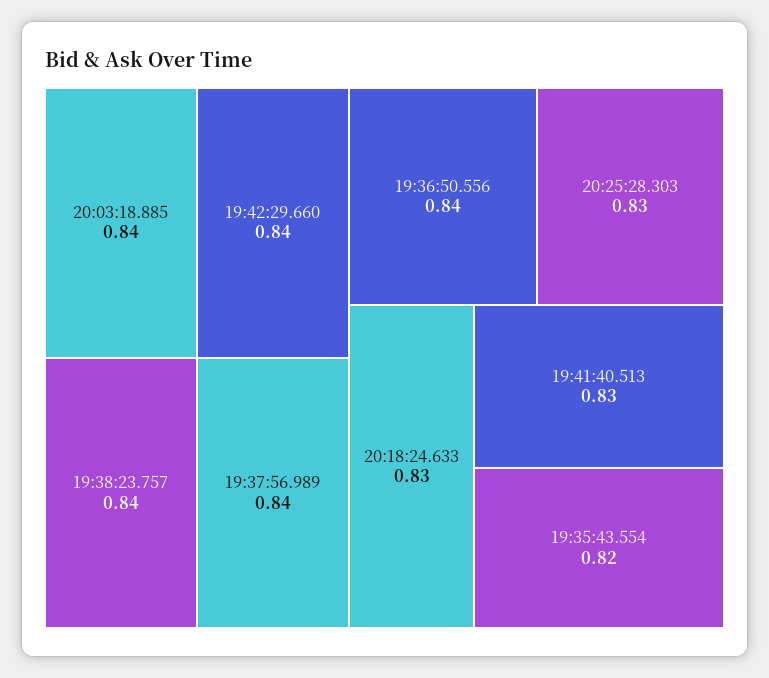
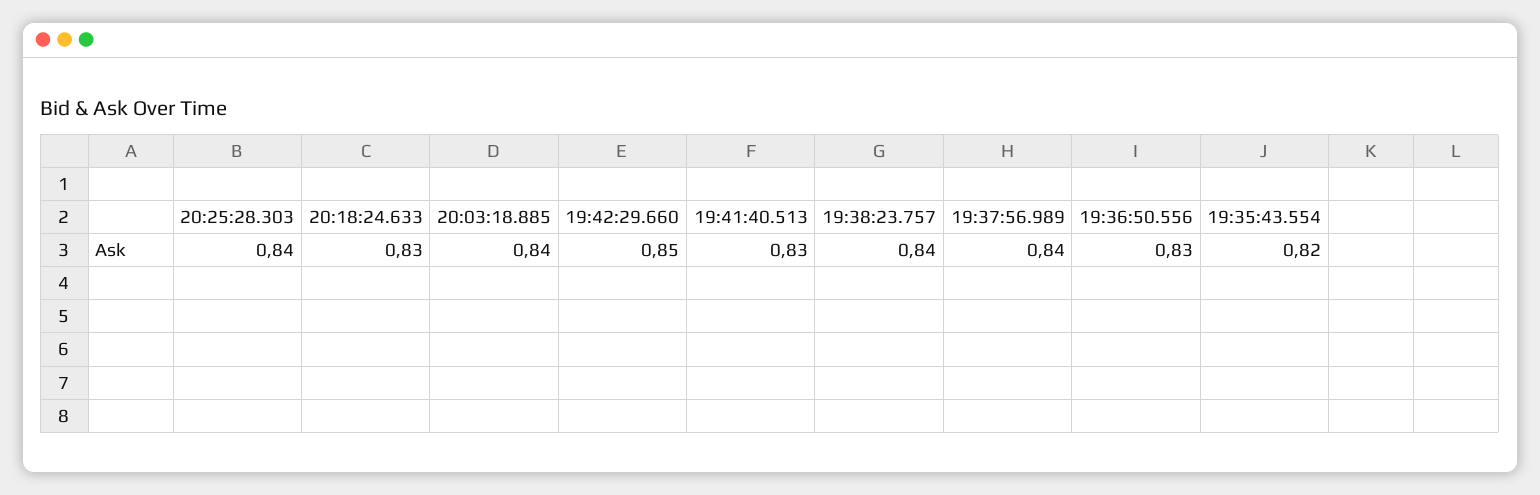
19:42:29.660: 0.84 -> 0.85
19:36:50.556: 0.84 -> 0.83
20:25:28.303: 0.83 -> 0.84

